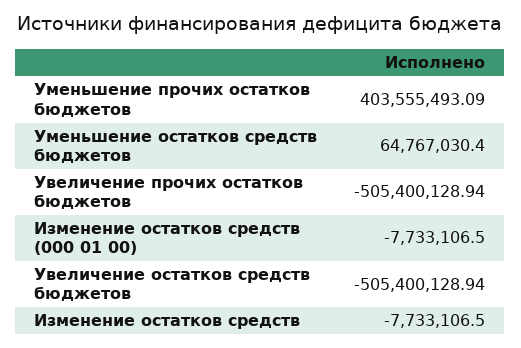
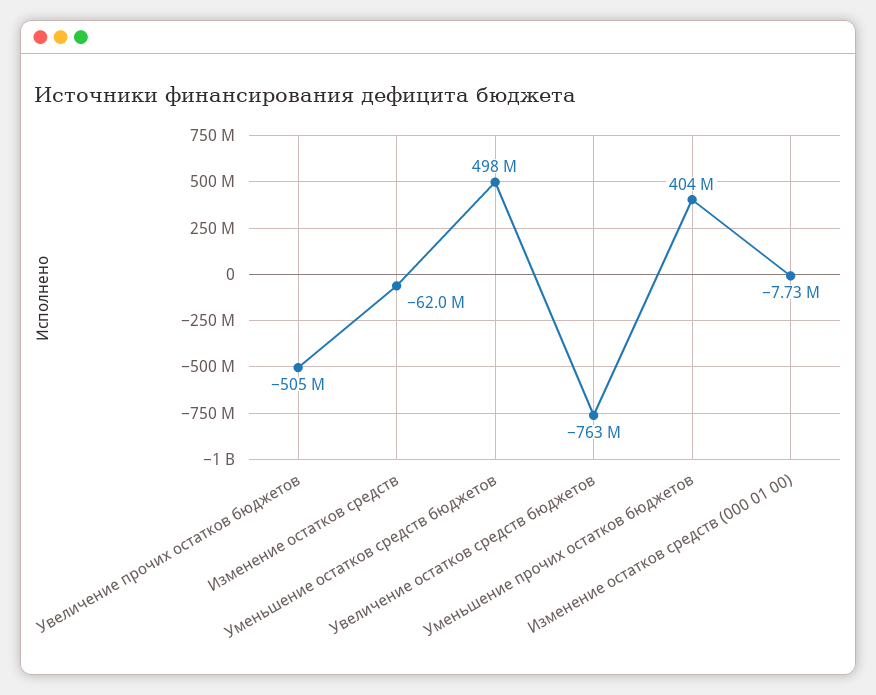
Уменьшение остатков средств бюджетов: 64767030.4 -> 498000000
Увеличение остатков средств бюджетов: -505400128.94 -> -763000000
Изменение остатков средств: -7733106.5 -> -62000000

